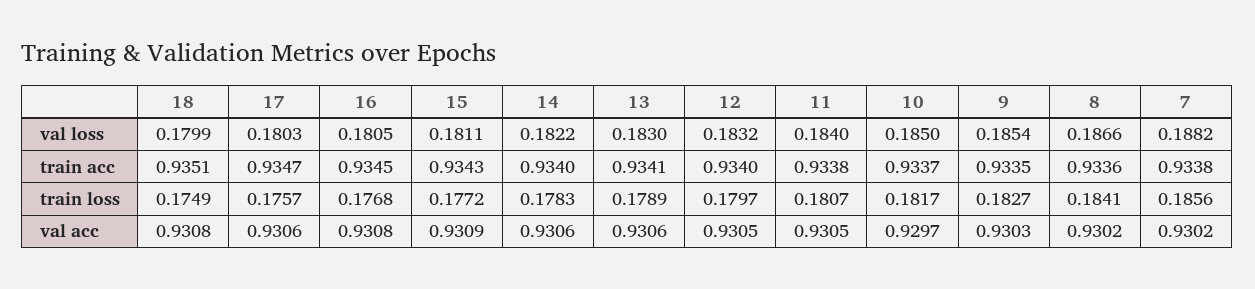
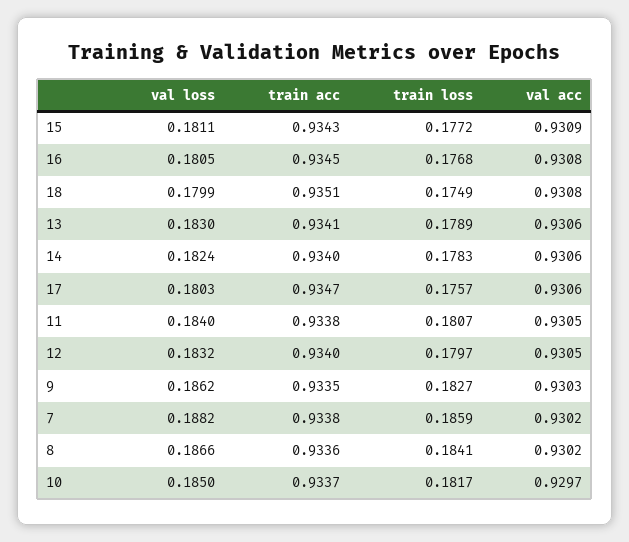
14, val loss: 0.1822 -> 0.1824
9, val loss: 0.1854 -> 0.1862
7, train loss: 0.1856 -> 0.1859

